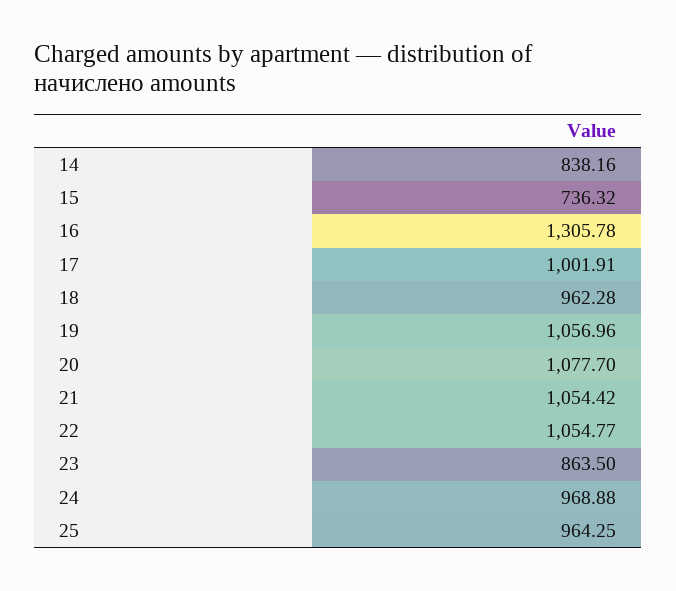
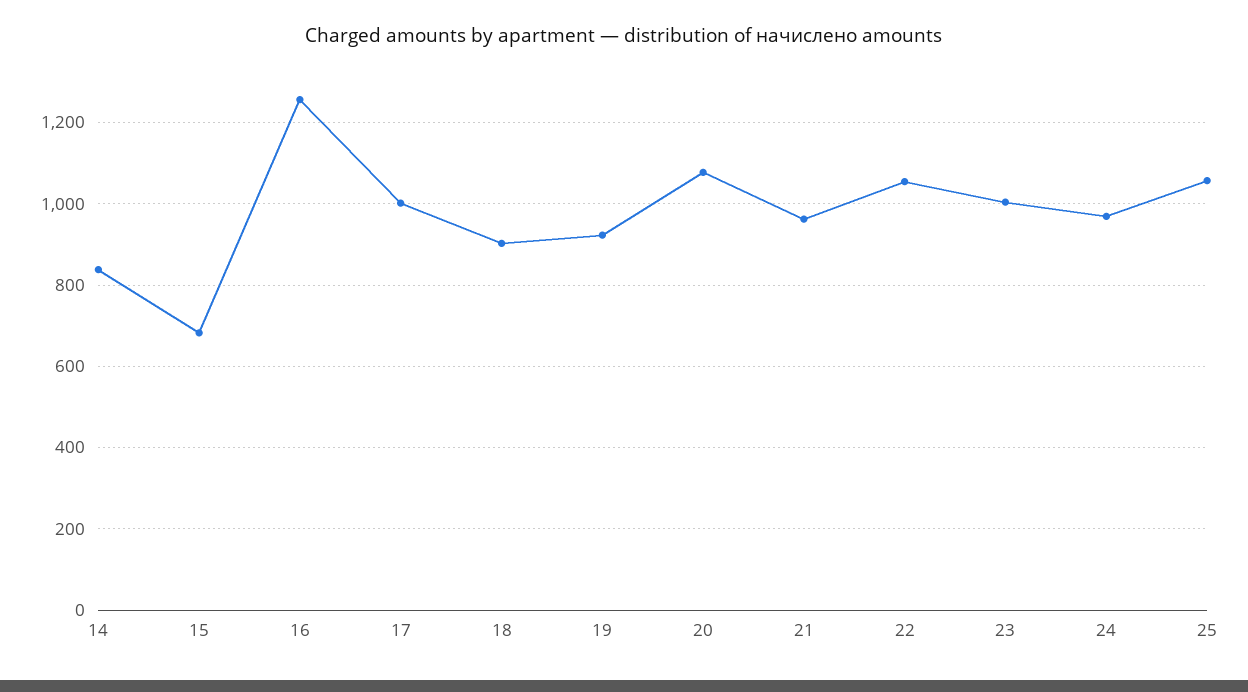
15: 736.32 -> 680
16: 1305.78 -> 1260
18: 962.28 -> 900
19: 1056.96 -> 920
21: 1054.42 -> 960
23: 863.5 -> 1000
25: 964.25 -> 1060

